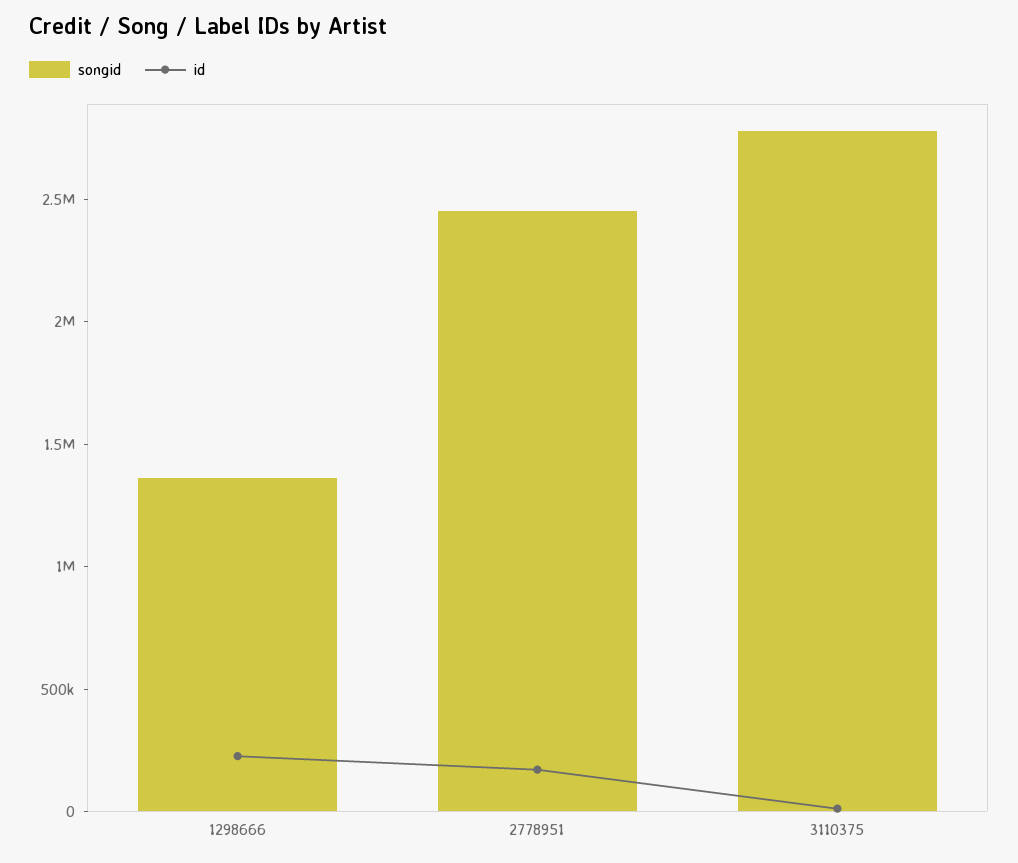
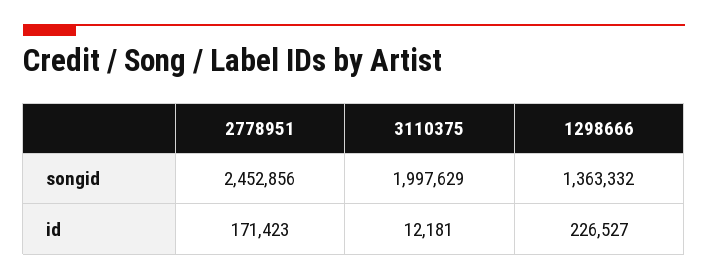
songid, 3110375: 2800000 -> 1997629

